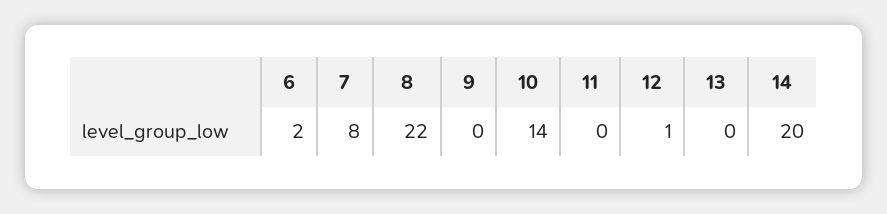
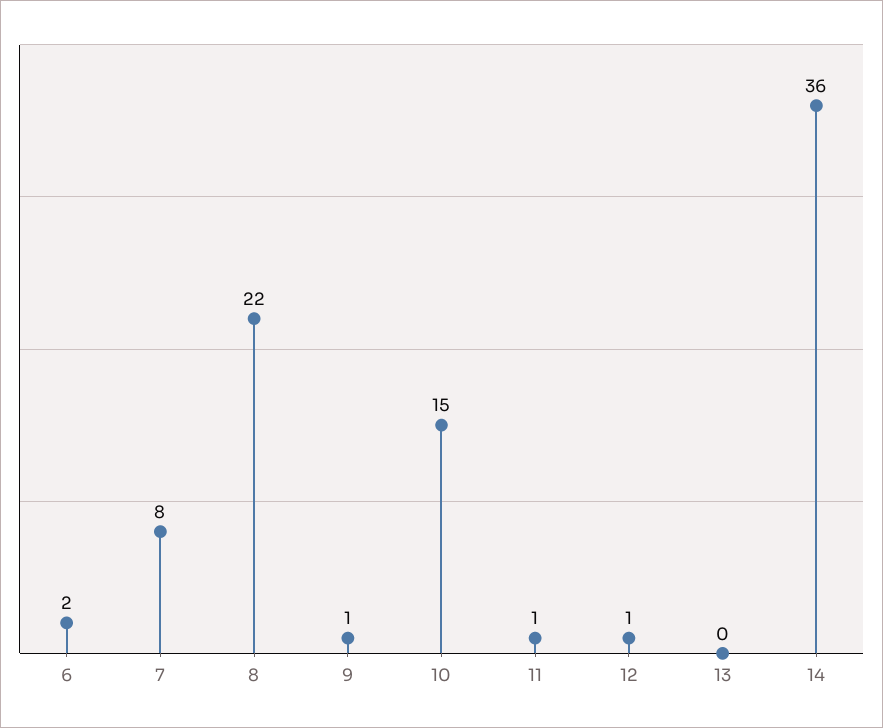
9: 0 -> 1
10: 14 -> 15
11: 0 -> 1
14: 20 -> 36

